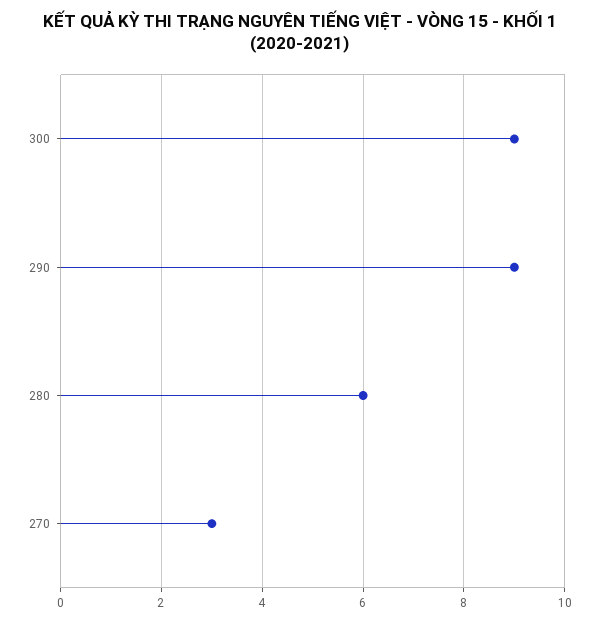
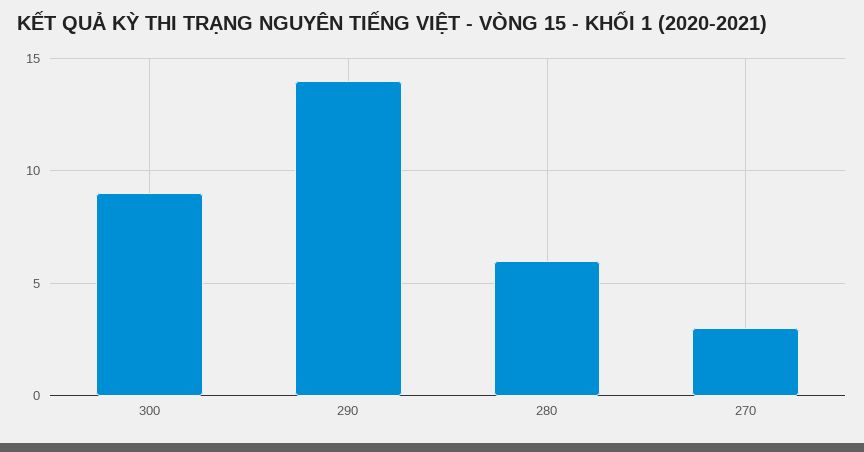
290: 9 -> 14

